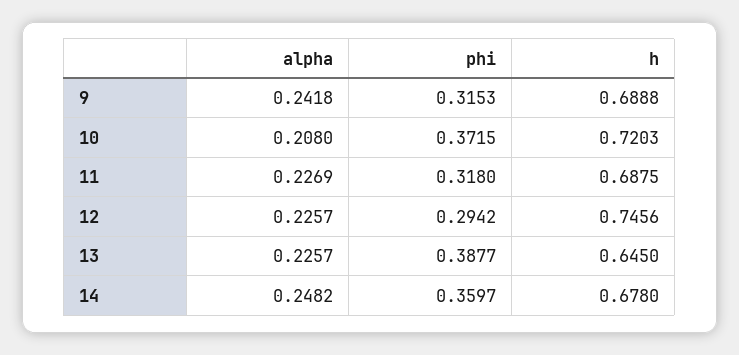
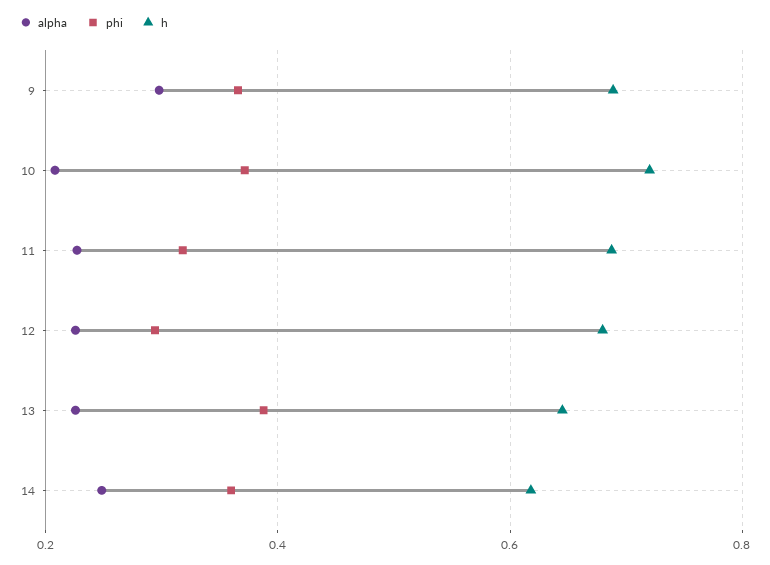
alpha, 9: 0.2418 -> 0.3
phi, 9: 0.3153 -> 0.36
h, 12: 0.7456 -> 0.68
h, 14: 0.678 -> 0.62

